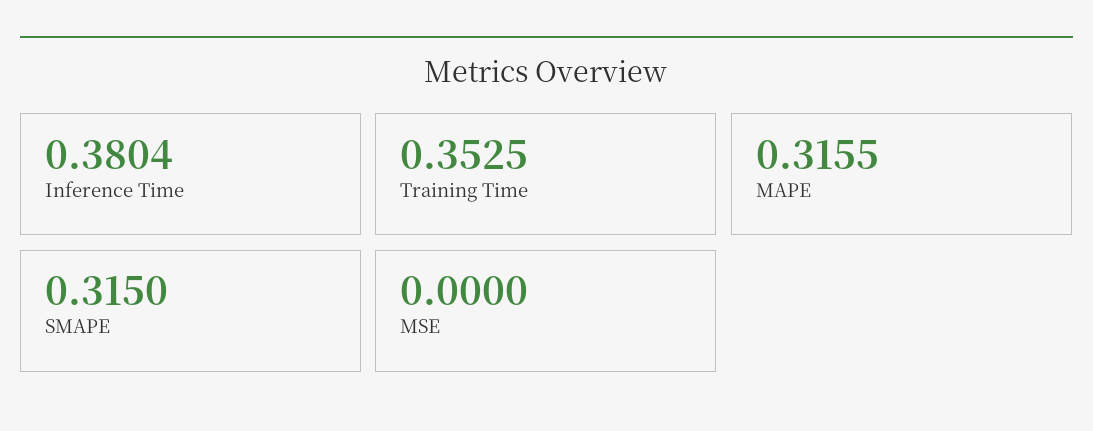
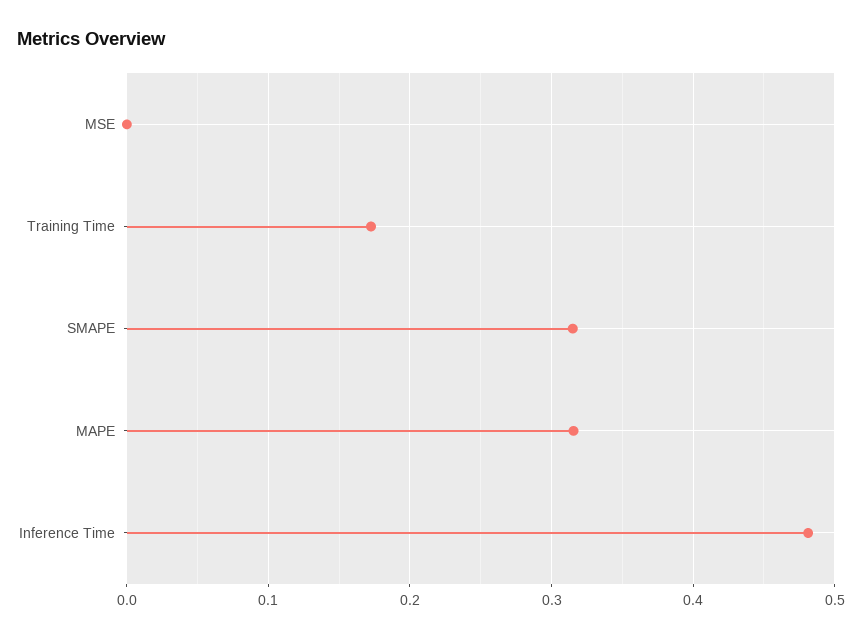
Inference Time: 0.3804 -> 0.48
Training Time: 0.3525 -> 0.17

